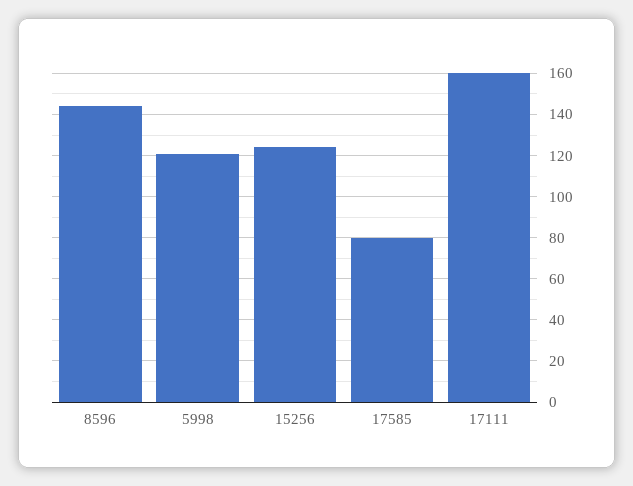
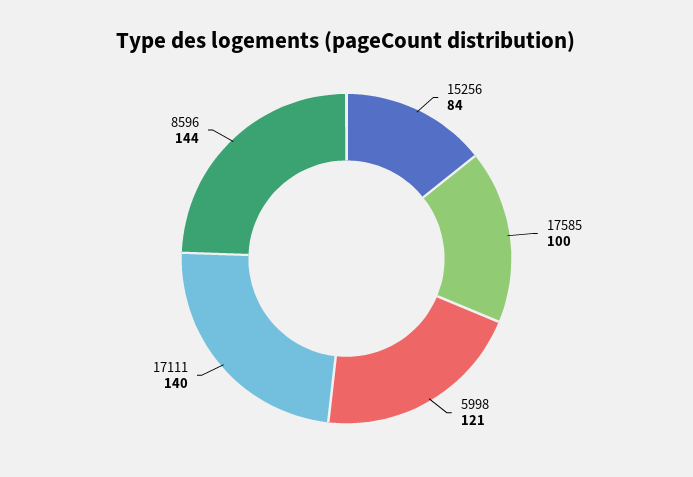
15256: 125 -> 84
17585: 80 -> 100
17111: 160 -> 140

